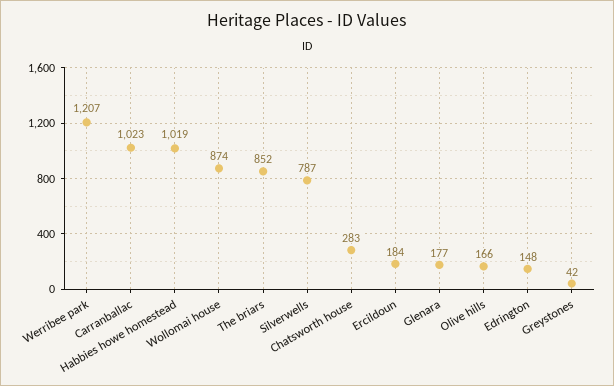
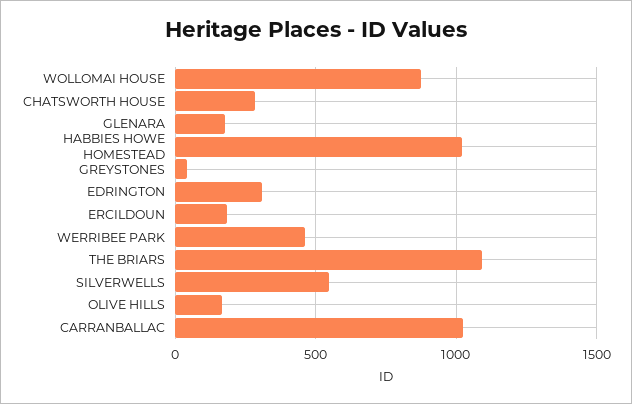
Werribee park: 1207 -> 450
The briars: 852 -> 1100
Silverwells: 787 -> 550
Edrington: 148 -> 300

